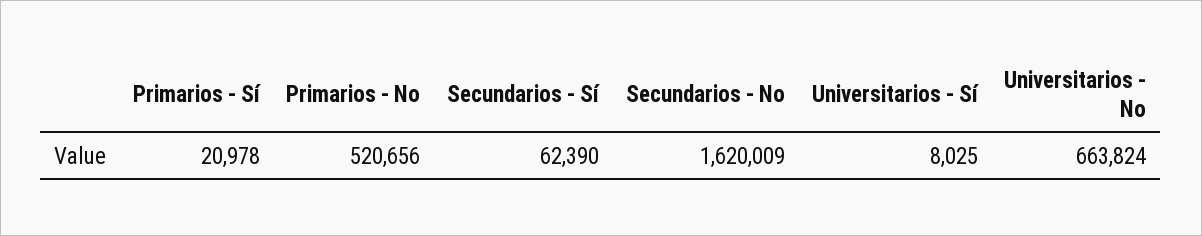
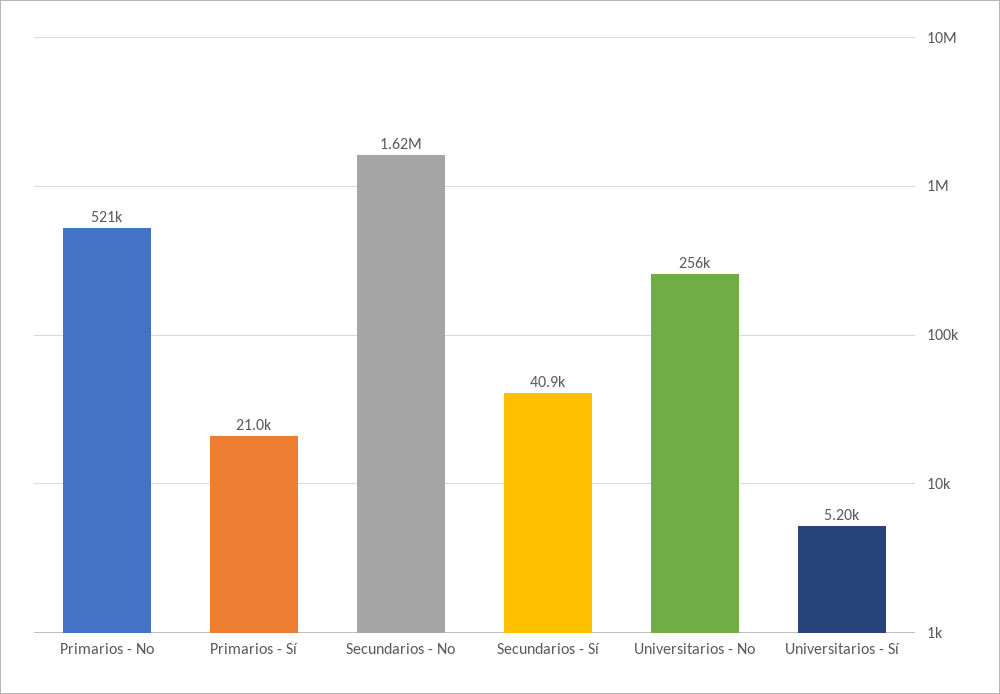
Secundarios - Sí: 62390 -> 40900
Universitarios - Sí: 8025 -> 5200
Universitarios - No: 663824 -> 256000

